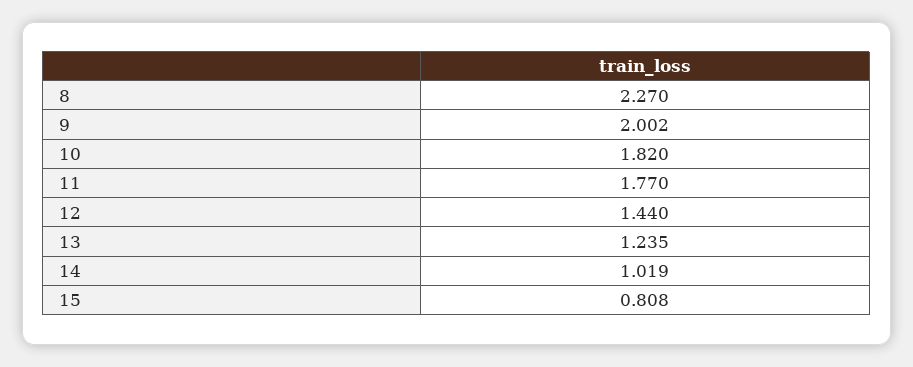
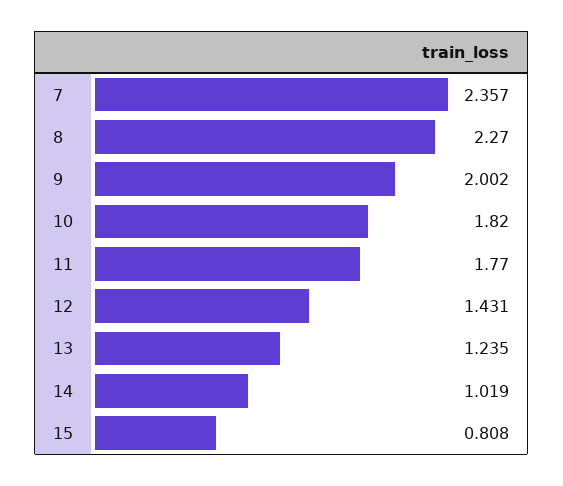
12: 1.44 -> 1.431
7: none -> 2.357

